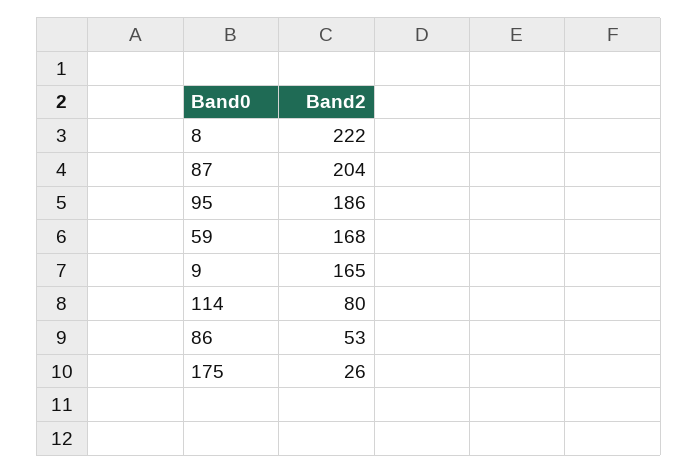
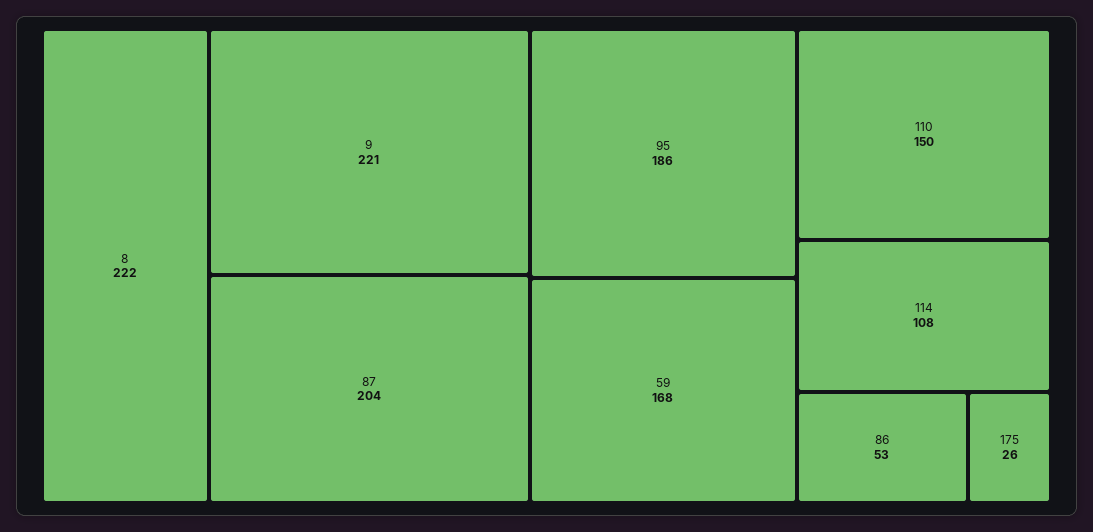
9: 165 -> 221
114: 80 -> 108
110: none -> 150

